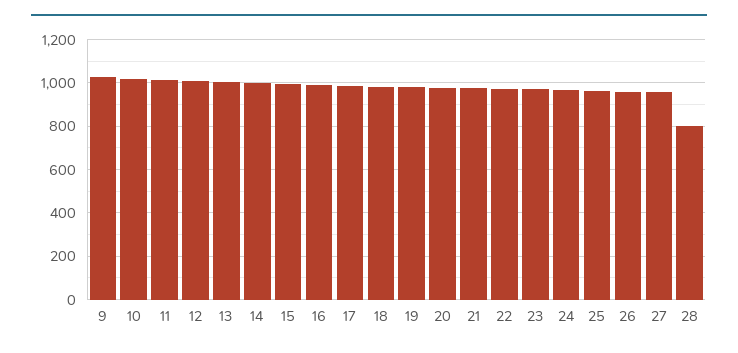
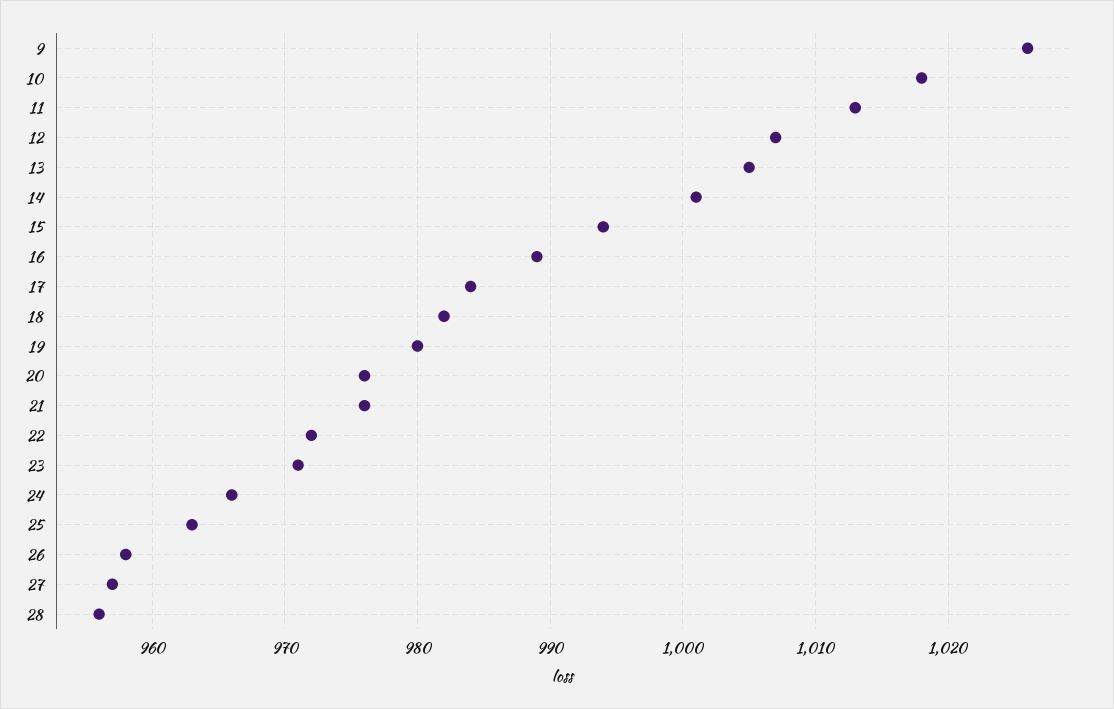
28: 800 -> 956

